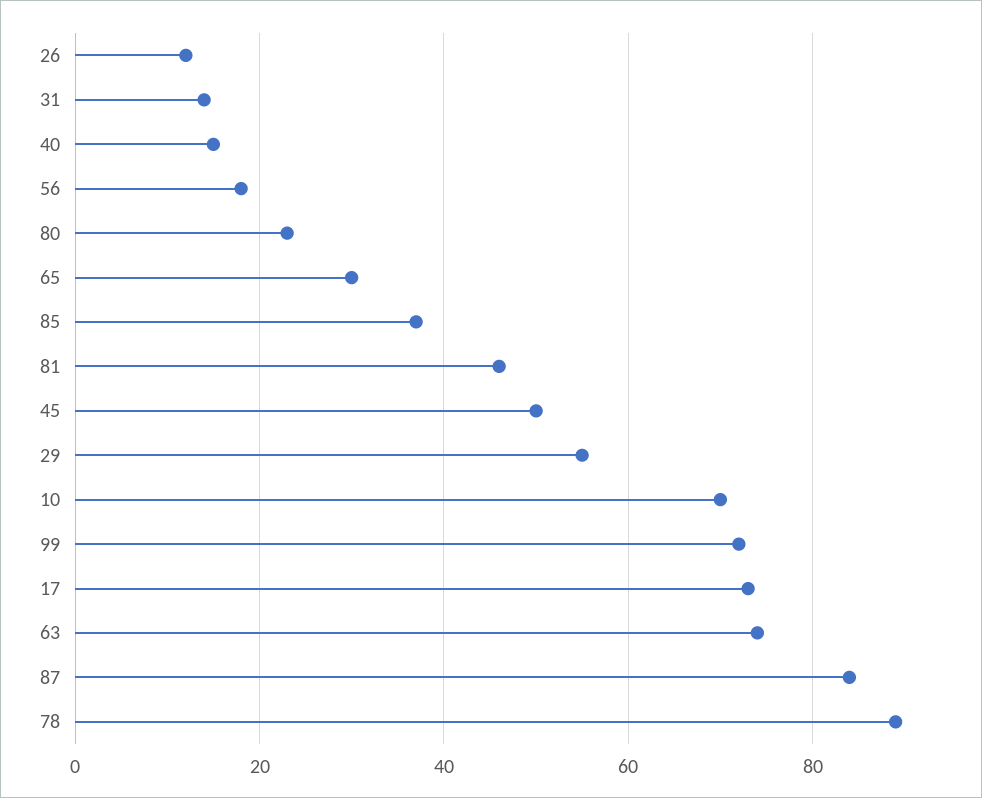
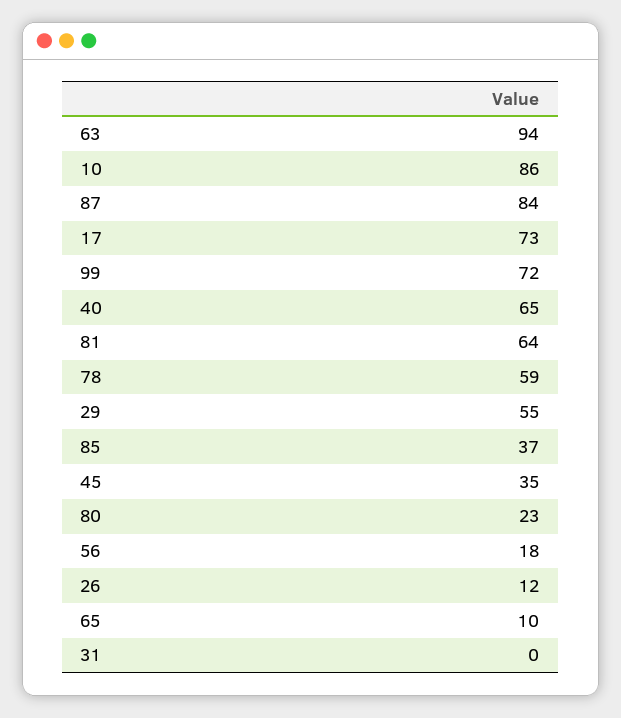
31: 15 -> 0
40: 15 -> 65
65: 30 -> 10
81: 45 -> 64
45: 50 -> 35
10: 70 -> 86
63: 75 -> 94
78: 90 -> 59

